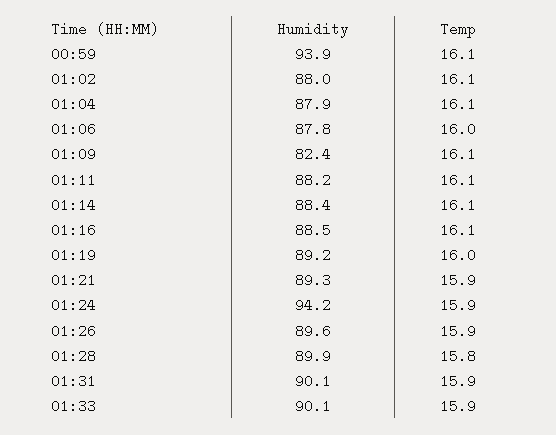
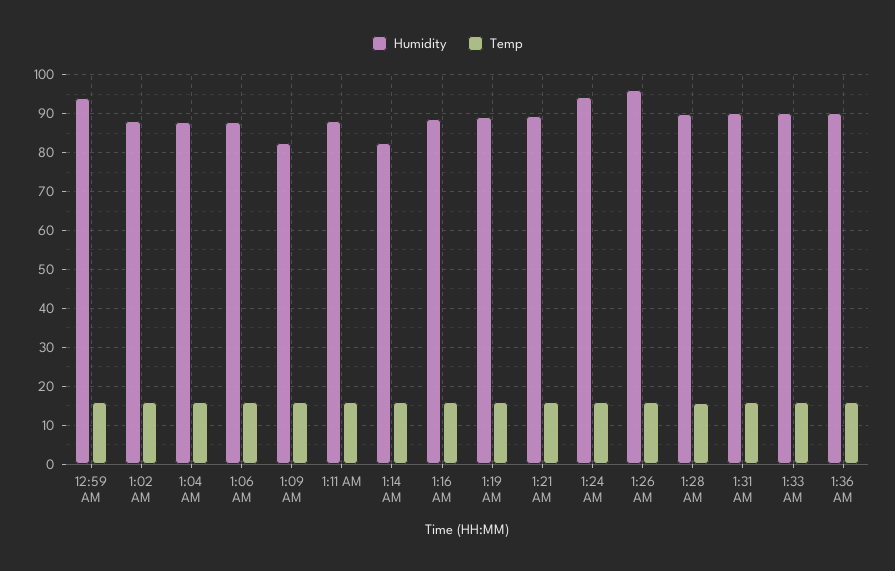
Humidity, 01:14: 88.4 -> 82
Humidity, 01:26: 89.6 -> 96
Humidity, 1:36 AM: none -> 90
Temp, 1:36 AM: none -> 16

